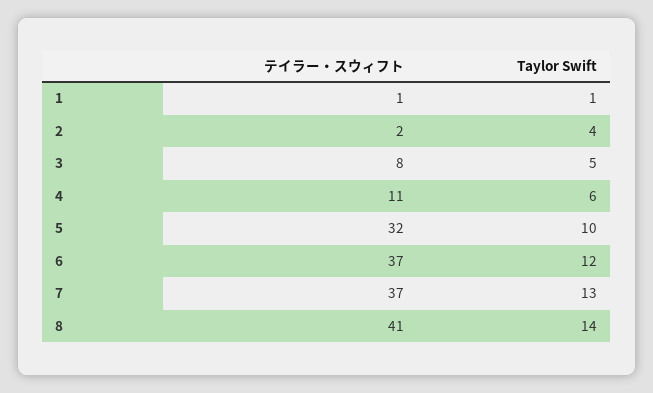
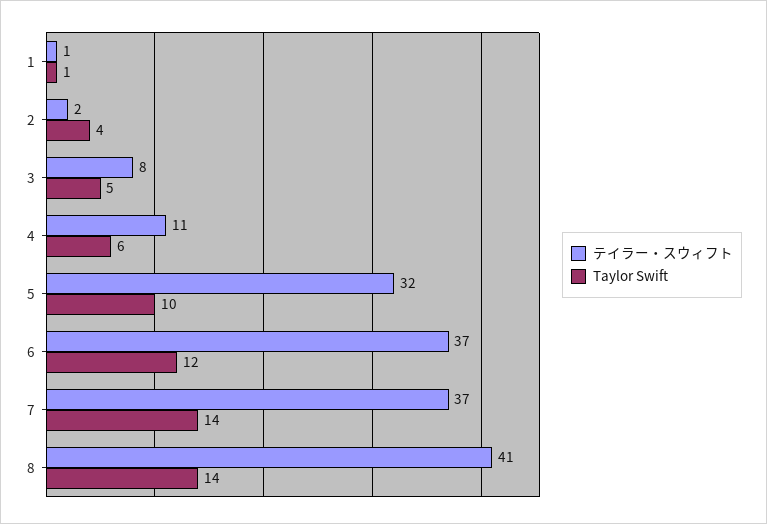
Taylor Swift, 7: 13 -> 14

